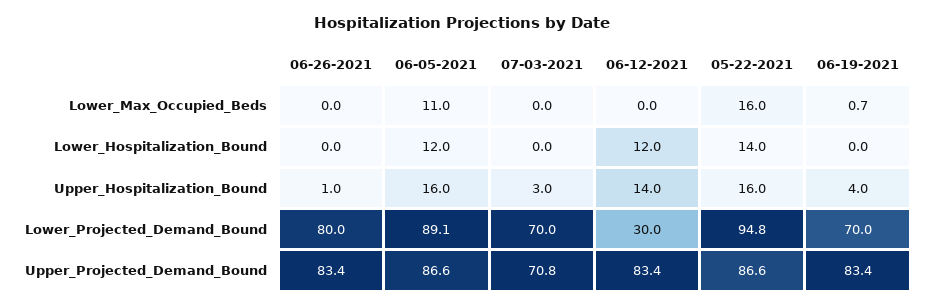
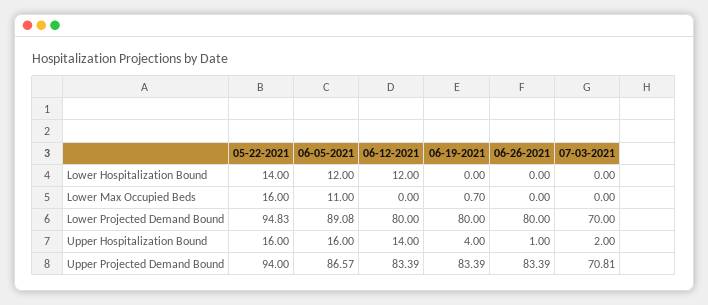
07-03-2021, Upper_Hospitalization_Bound: 3 -> 2
06-12-2021, Lower_Projected_Demand_Bound: 30 -> 80
06-19-2021, Lower_Projected_Demand_Bound: 70 -> 80
05-22-2021, Upper_Projected_Demand_Bound: 86.6 -> 94

